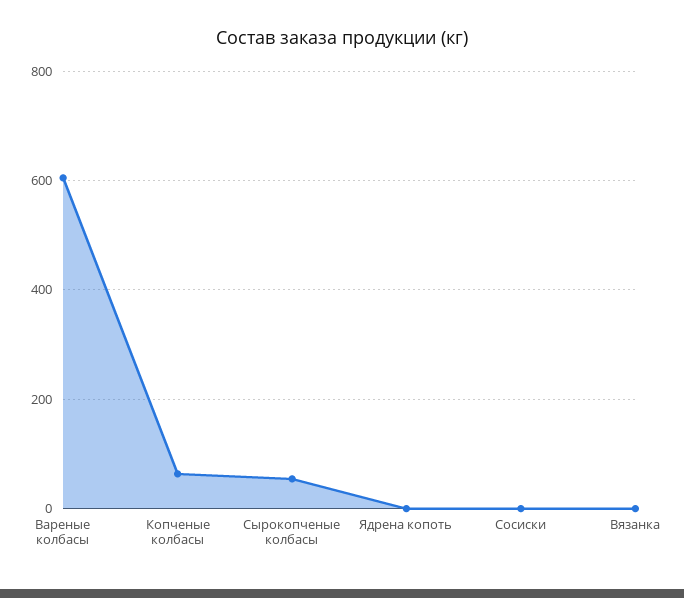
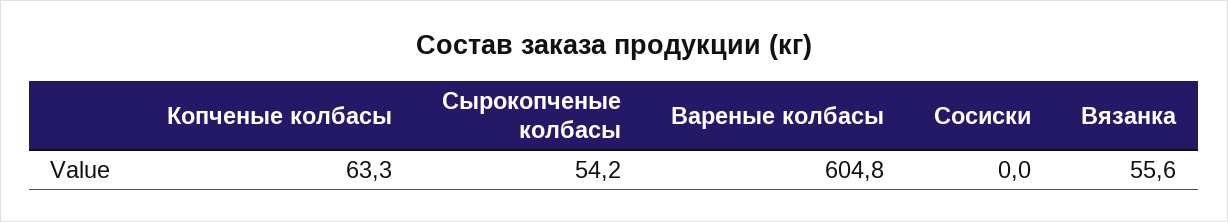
Ядрена копоть: 0 -> none
Вязанка: 0 -> 55.6

